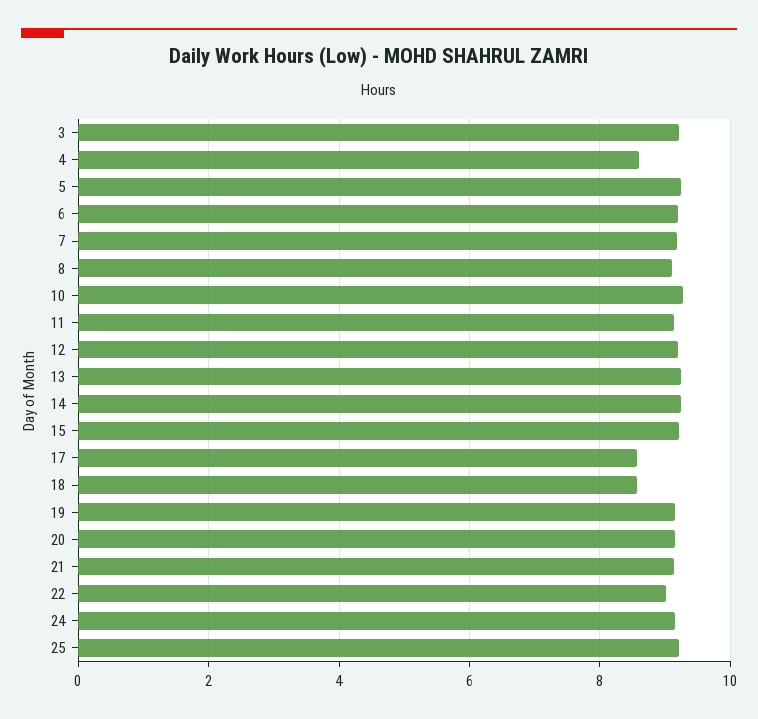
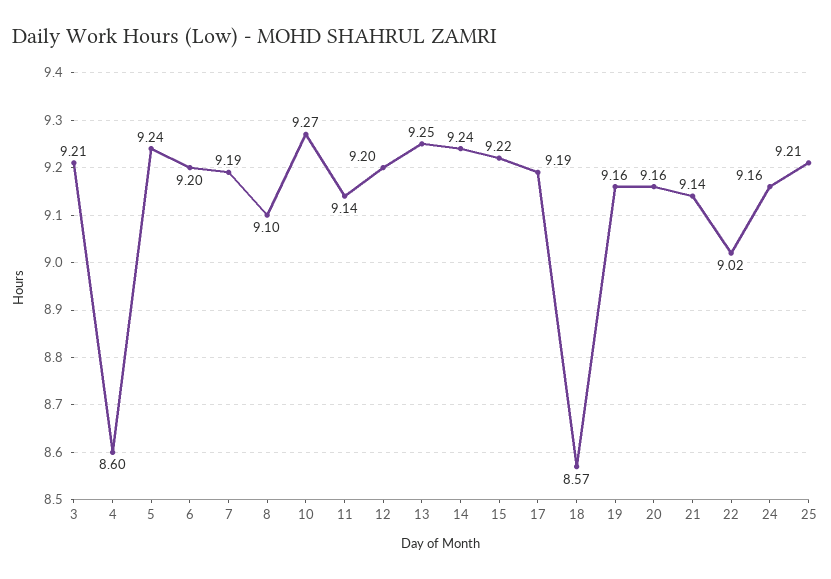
17: 8.6 -> 9.19

